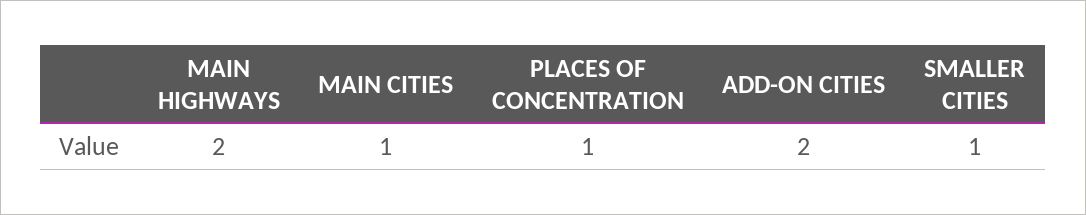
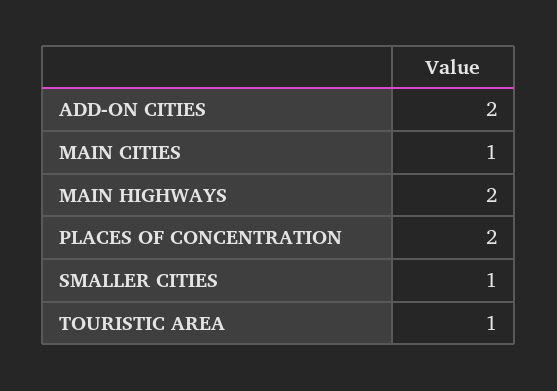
PLACES OF CONCENTRATION: 1 -> 2
TOURISTIC AREA: none -> 1

